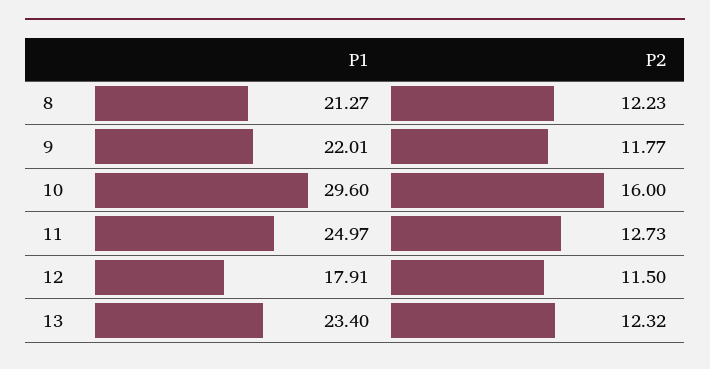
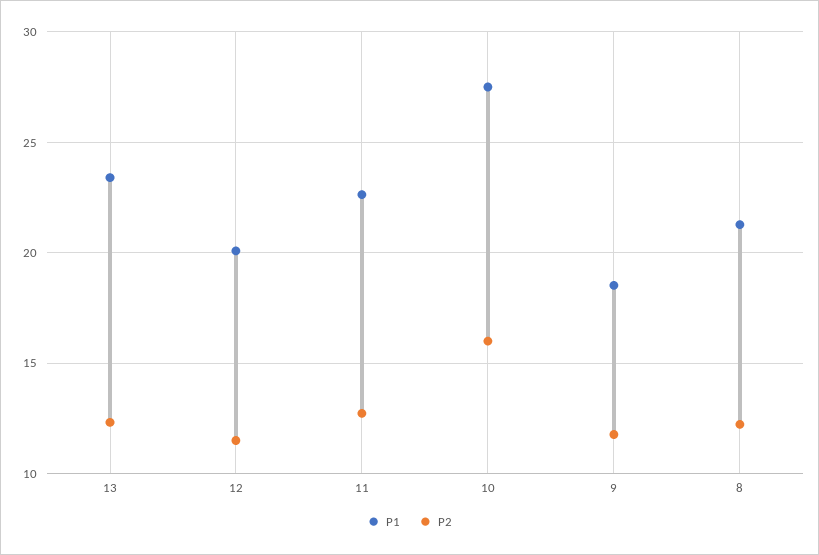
P1, 9: 22.01 -> 18.5
P1, 10: 29.6 -> 27.5
P1, 11: 24.97 -> 22.5
P1, 12: 17.91 -> 20

